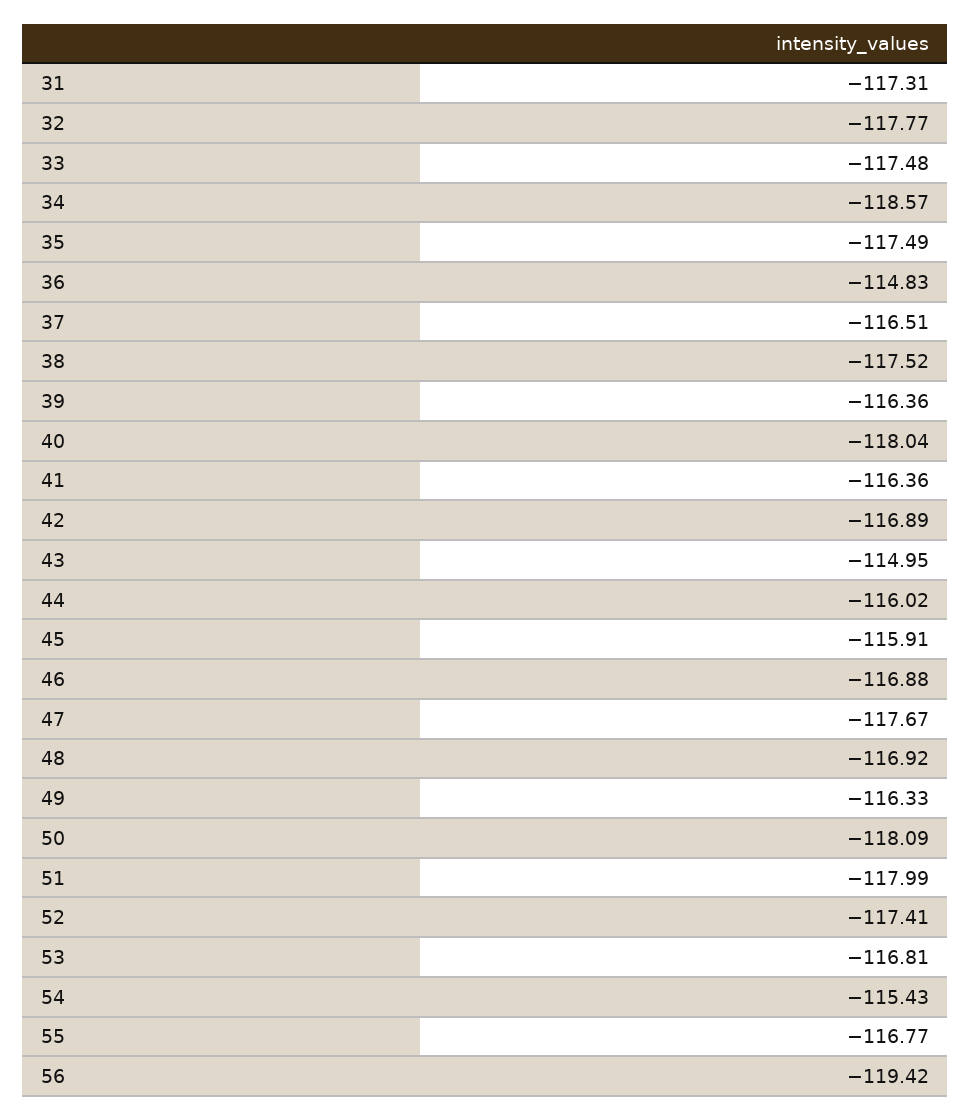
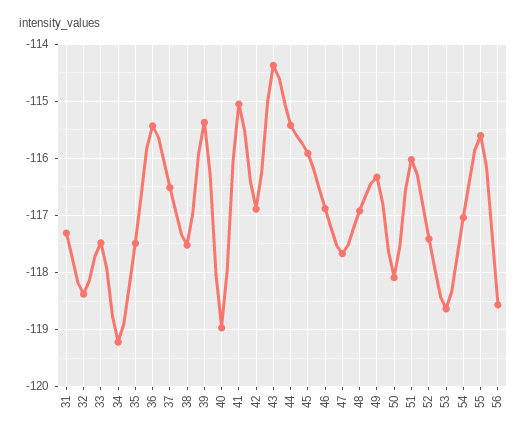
32: -117.77 -> -118.4
34: -118.57 -> -119.2
36: -114.83 -> -115.4
39: -116.36 -> -115.4
40: -118.04 -> -119
41: -116.36 -> -115
43: -114.95 -> -114.4
44: -116.02 -> -115.4
51: -117.99 -> -116
53: -116.81 -> -118.6
54: -115.43 -> -117
55: -116.77 -> -115.6
56: -119.42 -> -118.6

